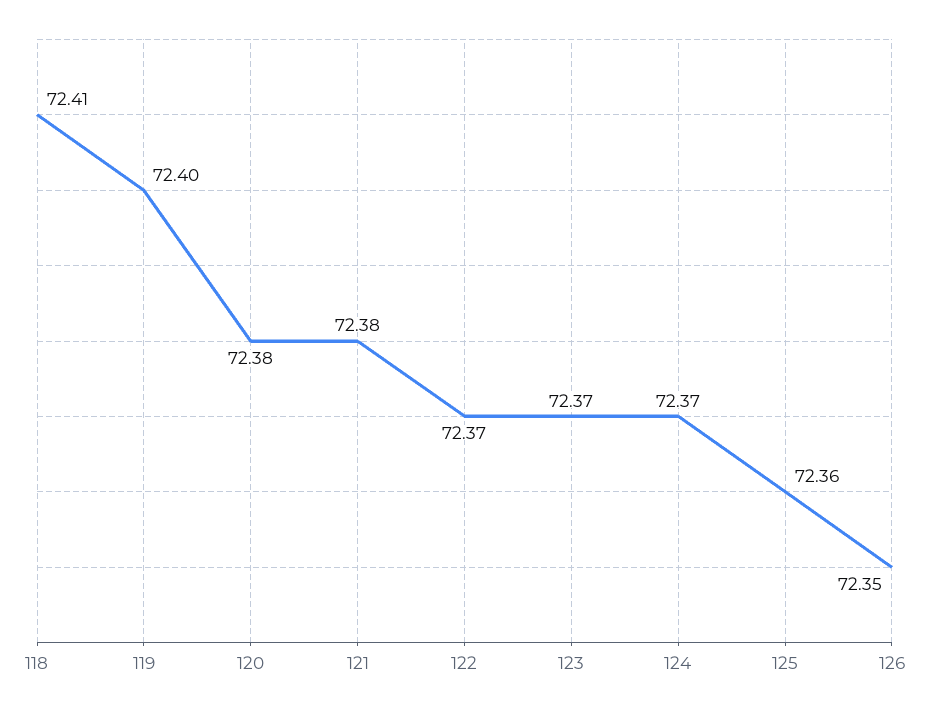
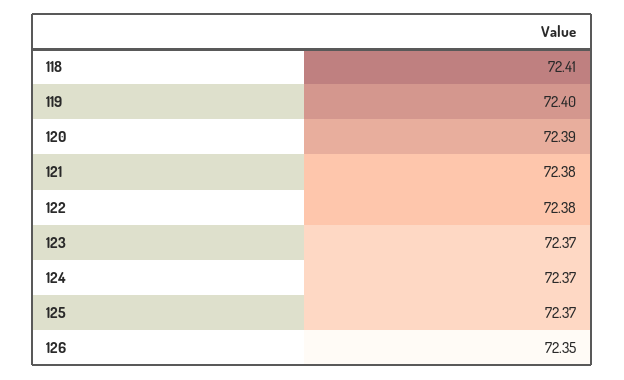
120: 72.38 -> 72.39
122: 72.37 -> 72.38
125: 72.36 -> 72.37

